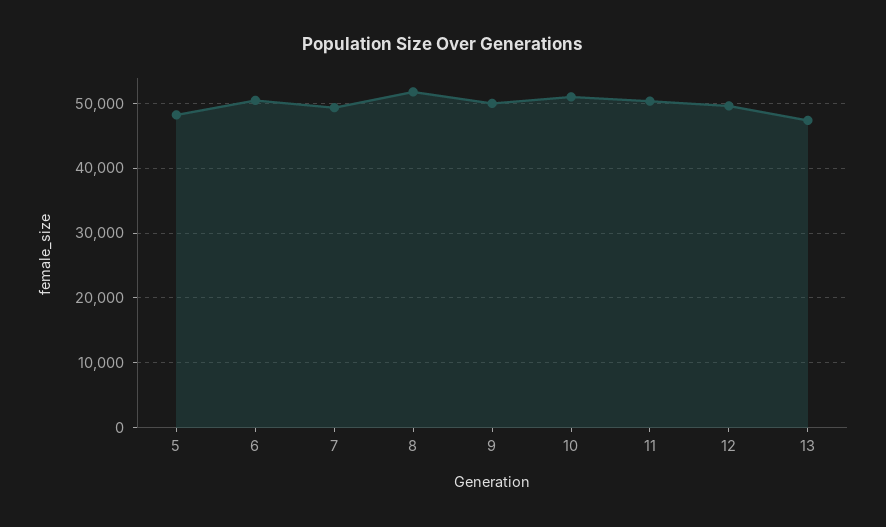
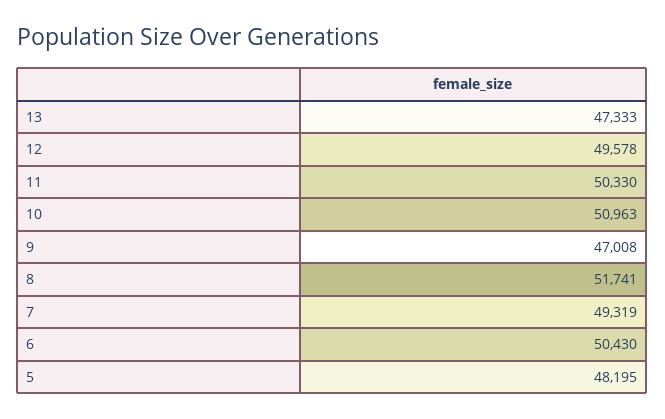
9: 50000 -> 47008

